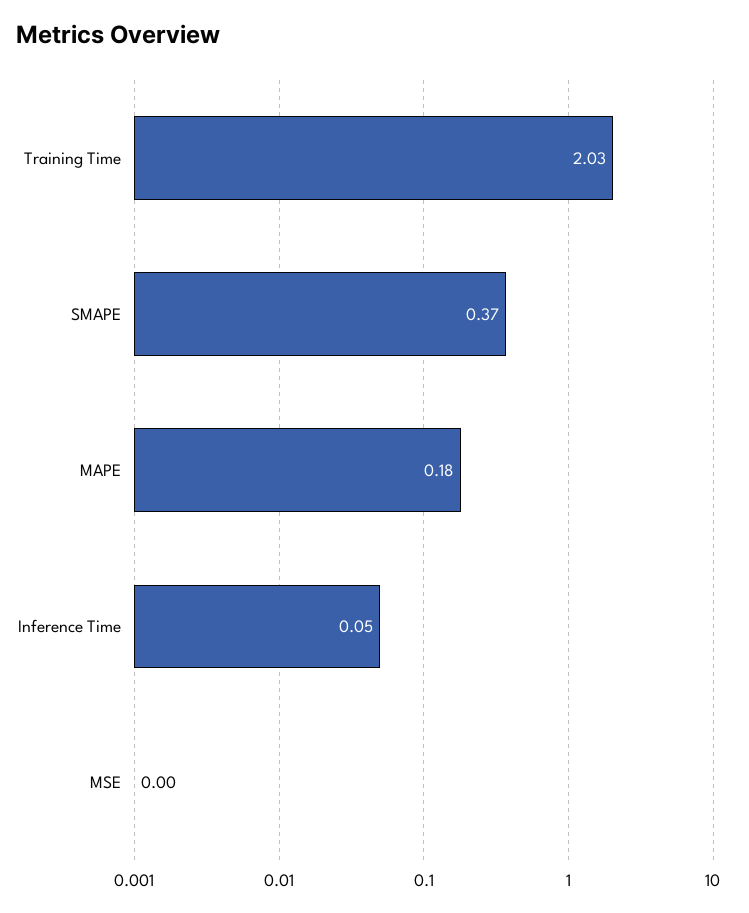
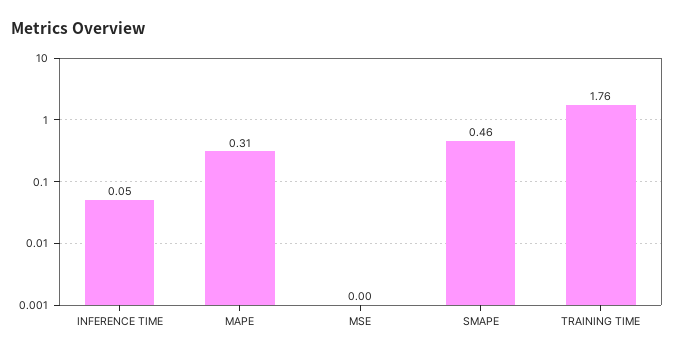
Training Time: 2.03 -> 1.76
SMAPE: 0.37 -> 0.46
MAPE: 0.18 -> 0.31

